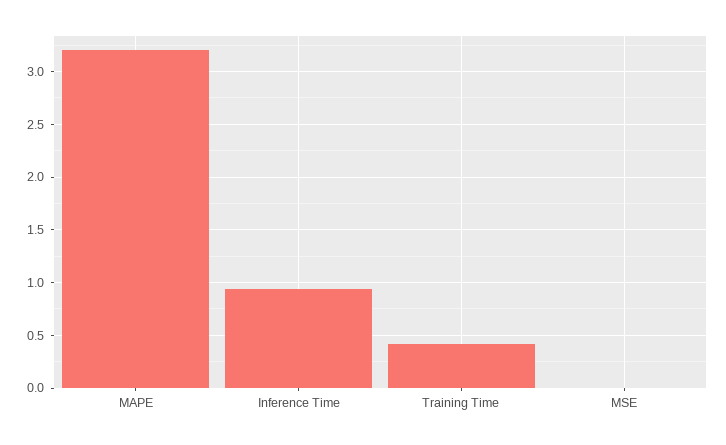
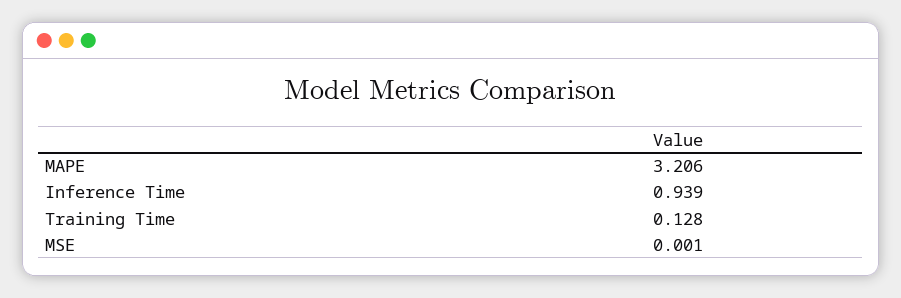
Training Time: 0.4 -> 0.128

